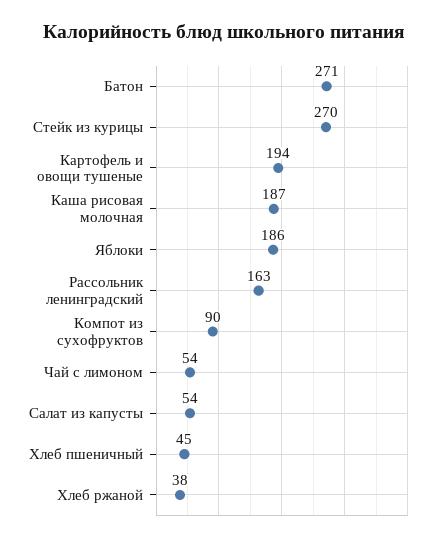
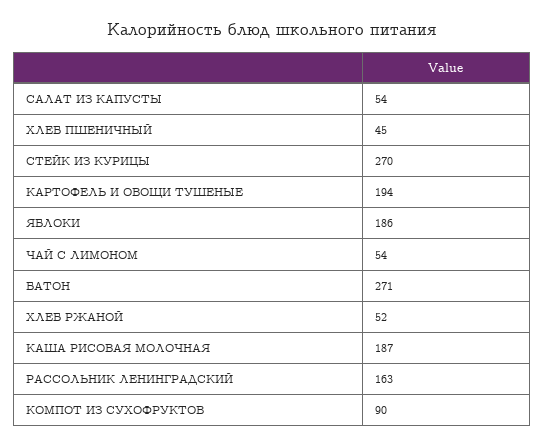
Хлеб ржаной: 38 -> 52

